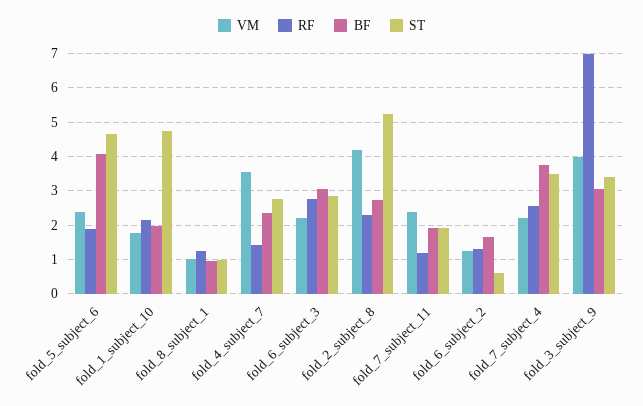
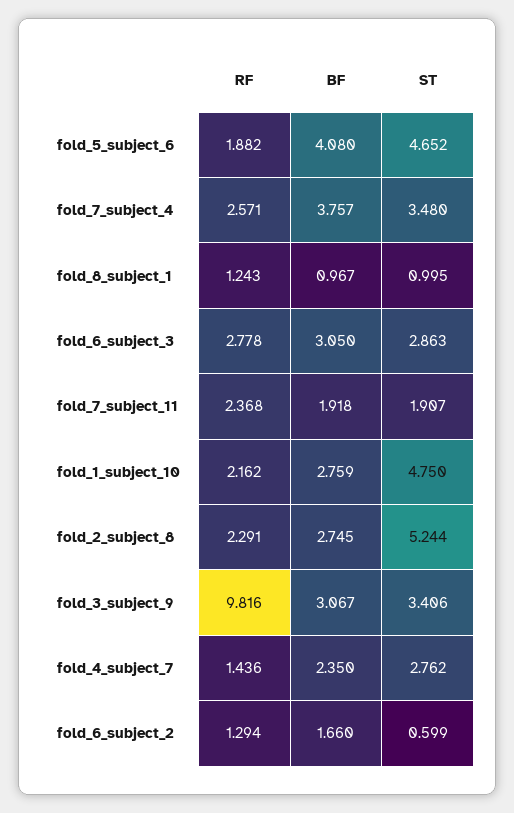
VM, fold_5_subject_6: 2.4 -> none
VM, fold_1_subject_10: 1.8 -> none
BF, fold_1_subject_10: 2 -> 2.759
VM, fold_8_subject_1: 1 -> none
VM, fold_4_subject_7: 3.6 -> none
VM, fold_6_subject_3: 2.2 -> none
VM, fold_2_subject_8: 4.2 -> none
VM, fold_7_subject_11: 2.4 -> none
RF, fold_7_subject_11: 1.2 -> 2.368
VM, fold_6_subject_2: 1.2 -> none
VM, fold_7_subject_4: 2.2 -> none
VM, fold_3_subject_9: 4 -> none
RF, fold_3_subject_9: 7 -> 9.816

